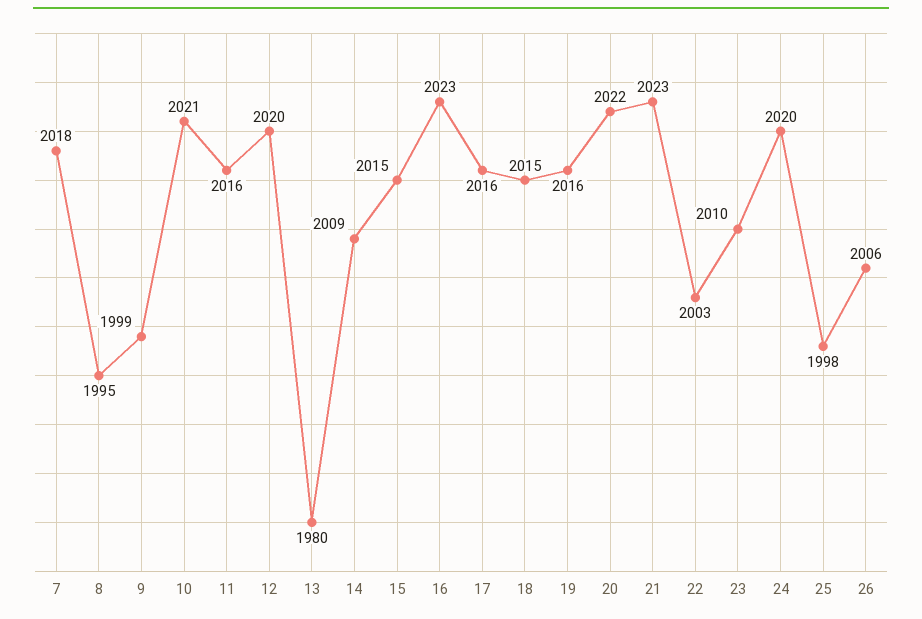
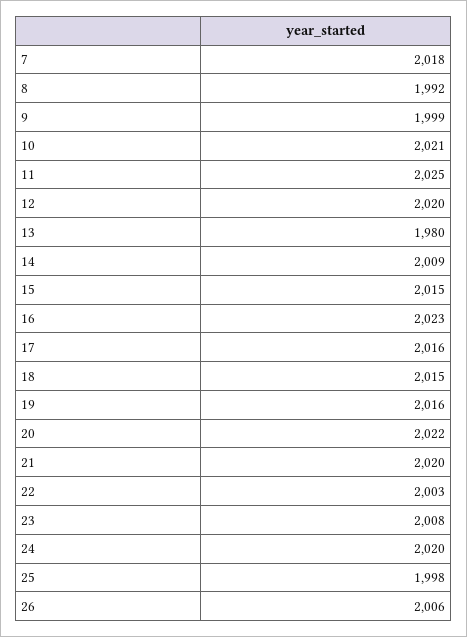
8: 1995 -> 1992
11: 2016 -> 2025
21: 2023 -> 2020
23: 2010 -> 2008

